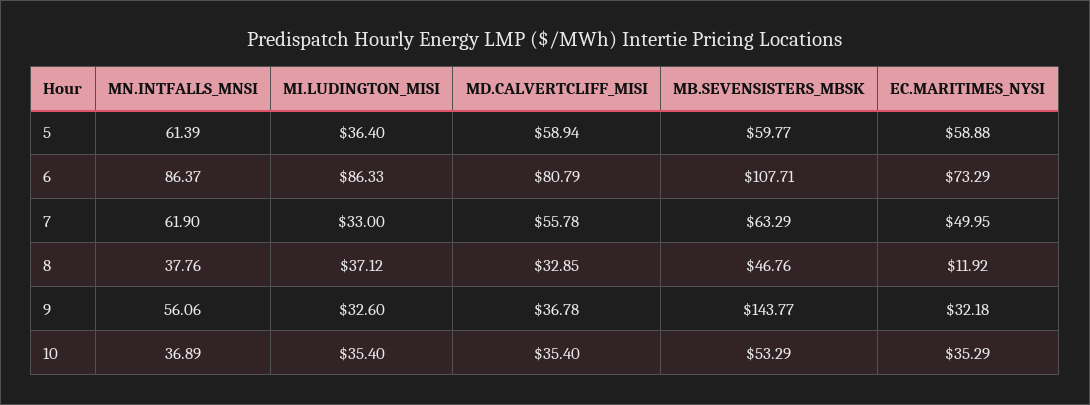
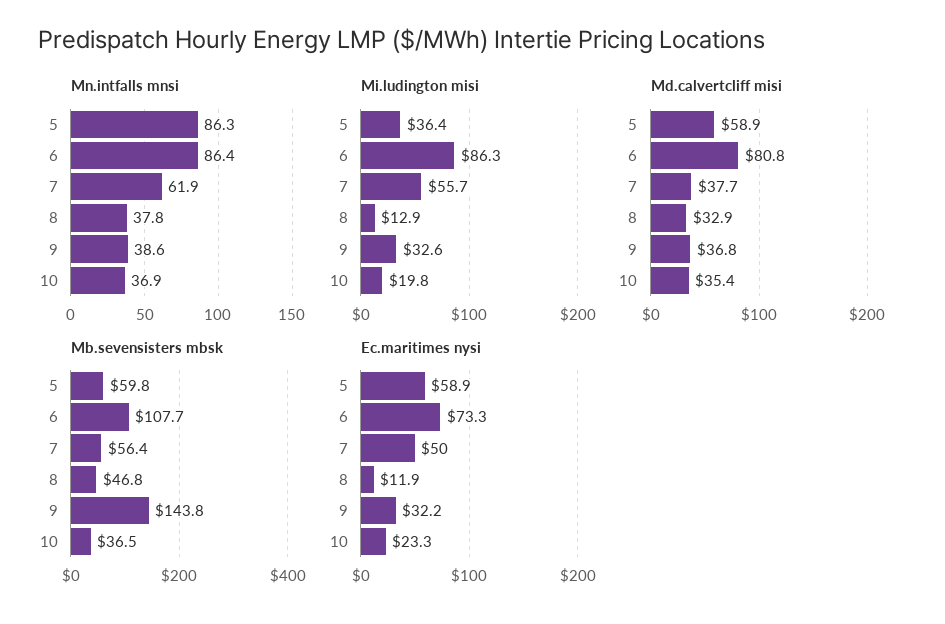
MN.INTFALLS_MNSI, 5: 61.39 -> 86.3
MI.LUDINGTON_MISI, 7: 33 -> 55.7
MD.CALVERTCLIFF_MISI, 7: 55.78 -> 37.7
MB.SEVENSISTERS_MBSK, 7: 63.29 -> 56.4
MI.LUDINGTON_MISI, 8: 37.12 -> 12.9
MN.INTFALLS_MNSI, 9: 56.06 -> 38.6
MI.LUDINGTON_MISI, 10: 35.4 -> 19.8
MB.SEVENSISTERS_MBSK, 10: 53.29 -> 36.5
EC.MARITIMES_NYSI, 10: 35.29 -> 23.3

